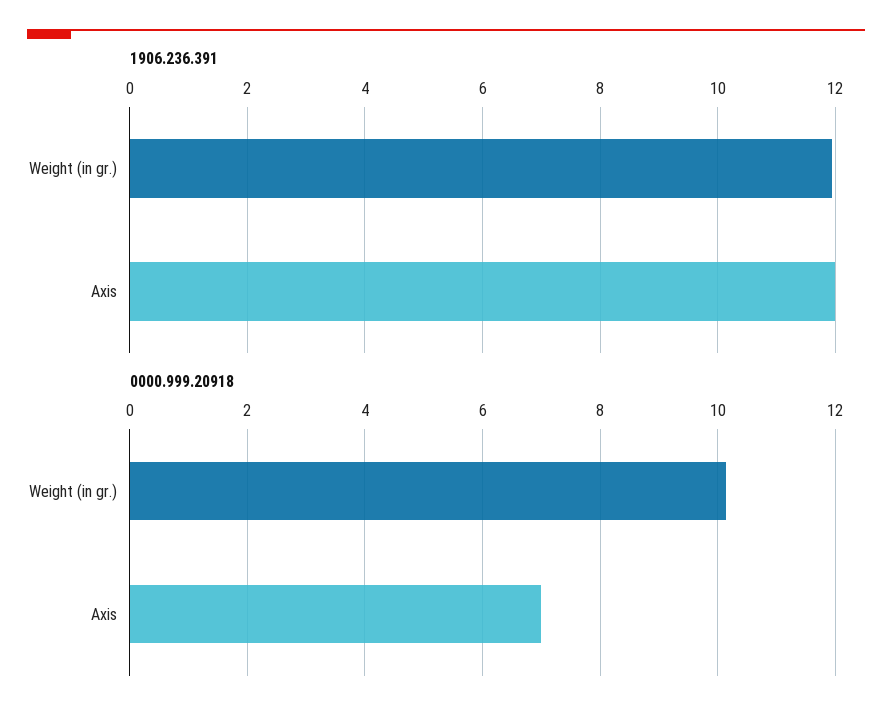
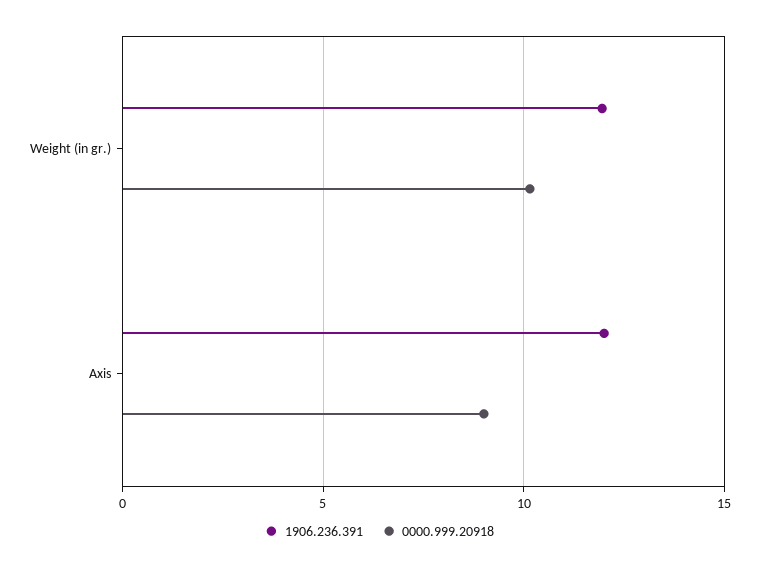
0000.999.20918, Axis: 7 -> 9

